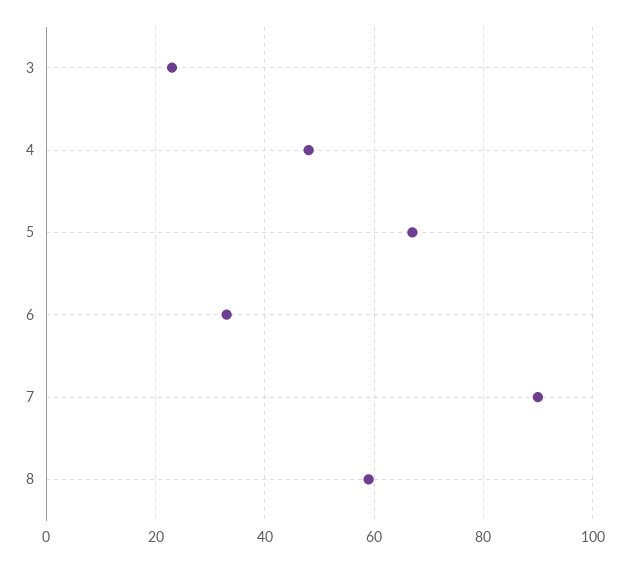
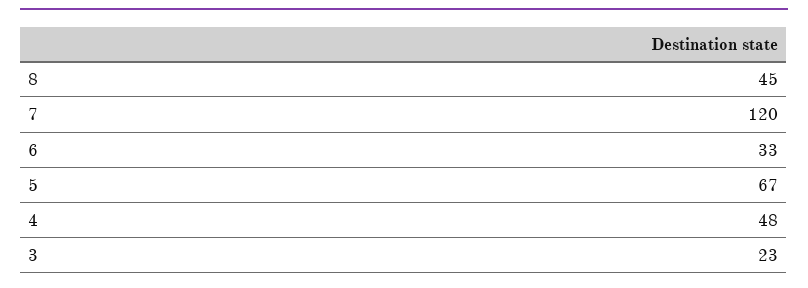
7: 90 -> 120
8: 60 -> 45

